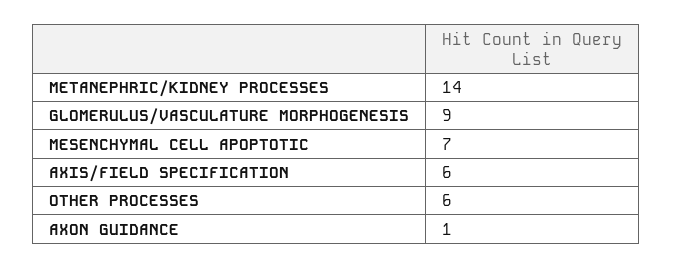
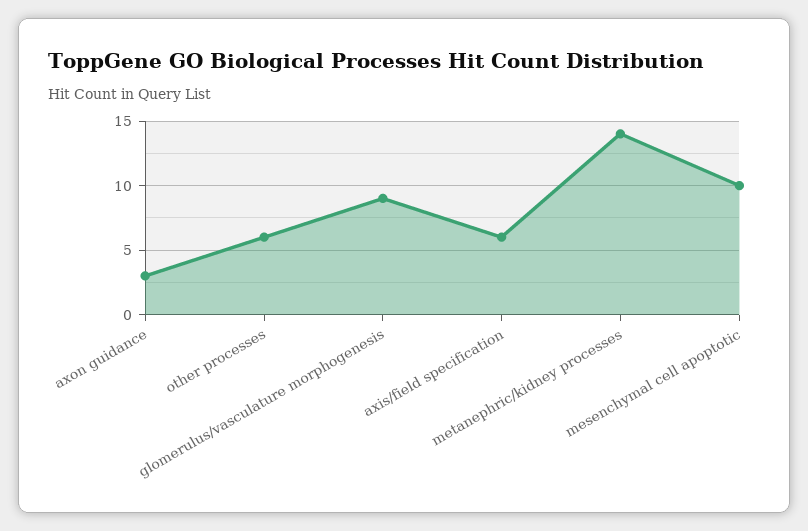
MESENCHYMAL CELL APOPTOTIC: 7 -> 10
AXON GUIDANCE: 1 -> 3

